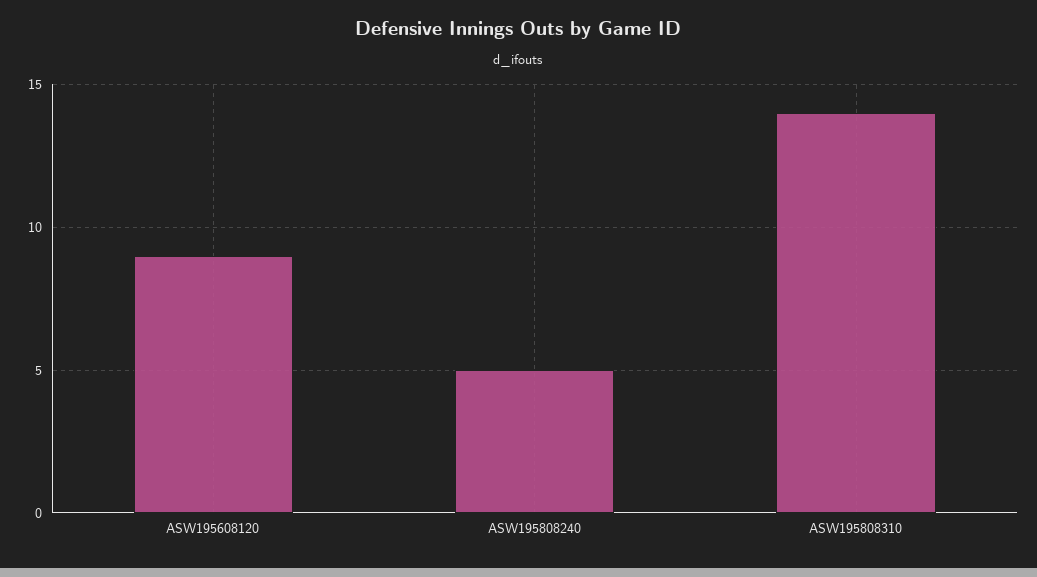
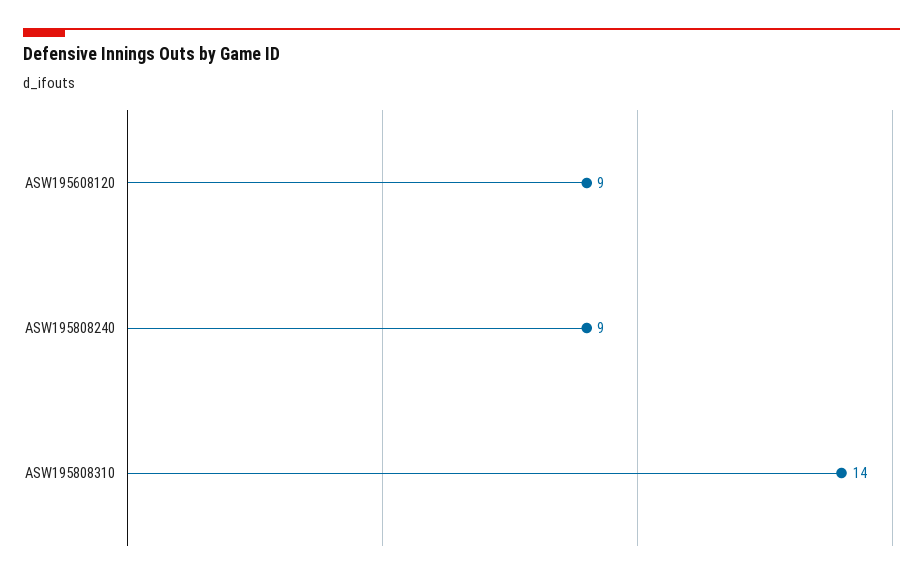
ASW195808240: 5 -> 9

